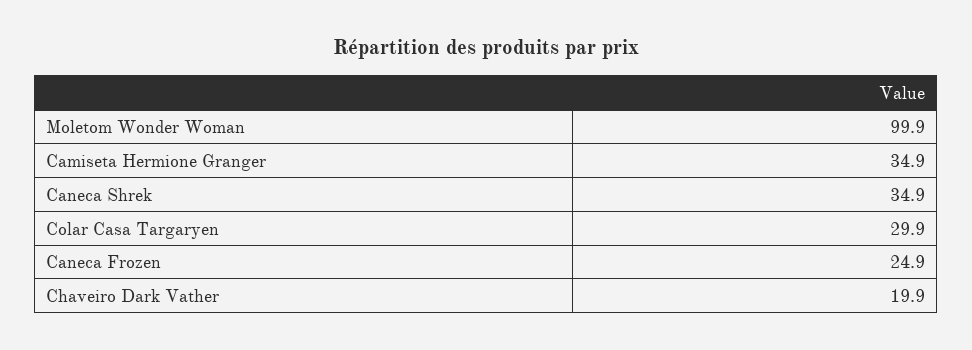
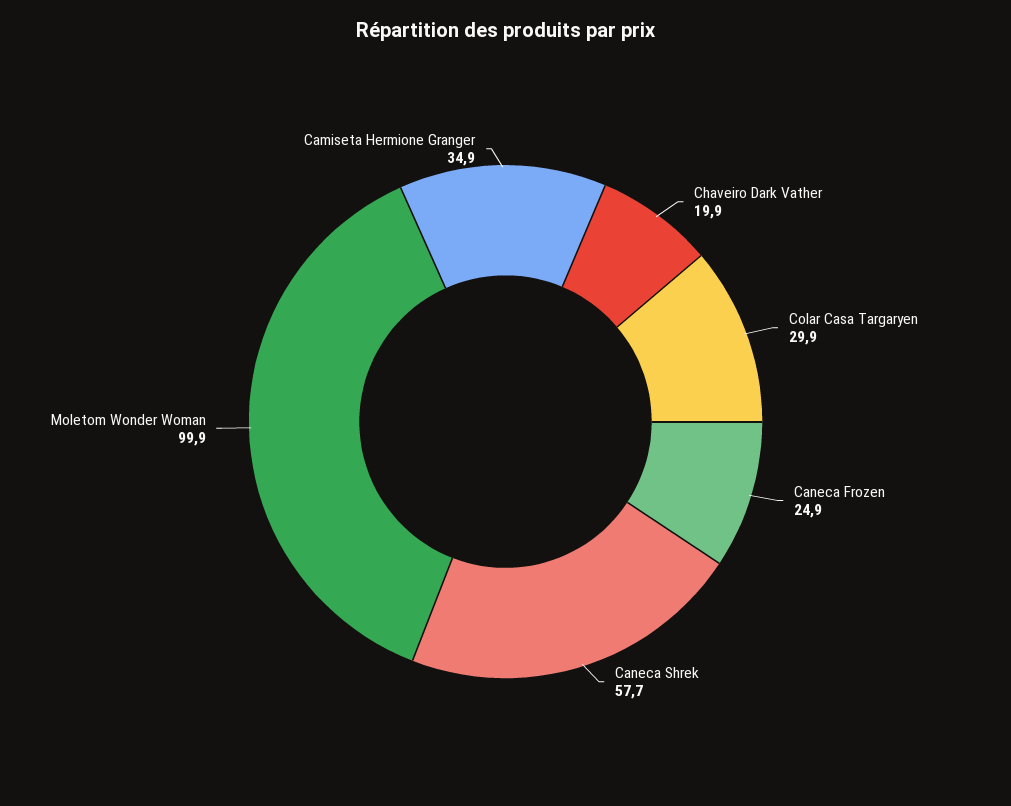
Caneca Shrek: 34.9 -> 57.7

